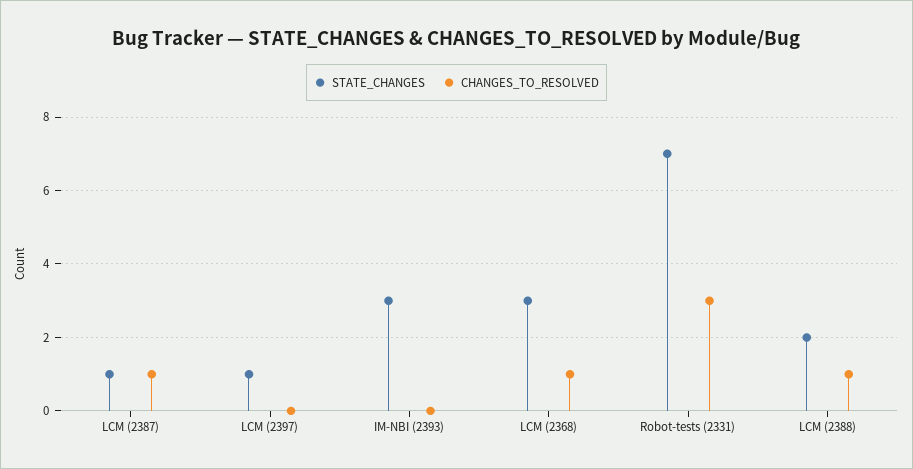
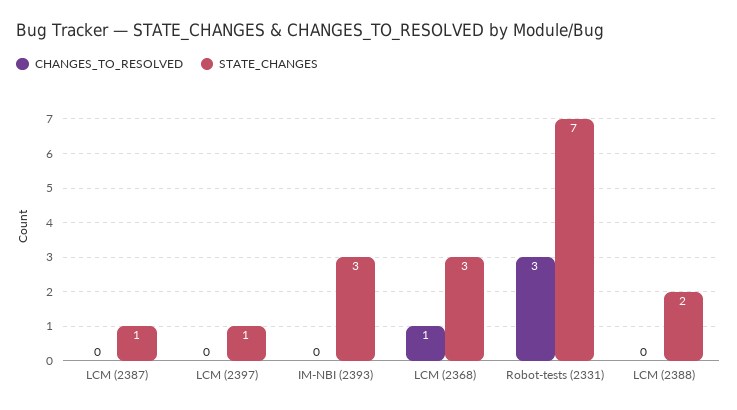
CHANGES_TO_RESOLVED, LCM (2387): 1 -> 0
CHANGES_TO_RESOLVED, LCM (2388): 1 -> 0

